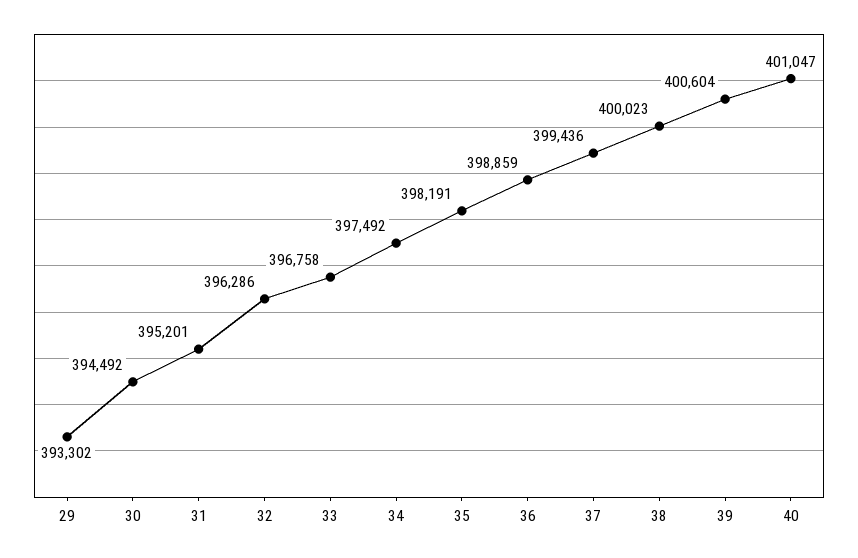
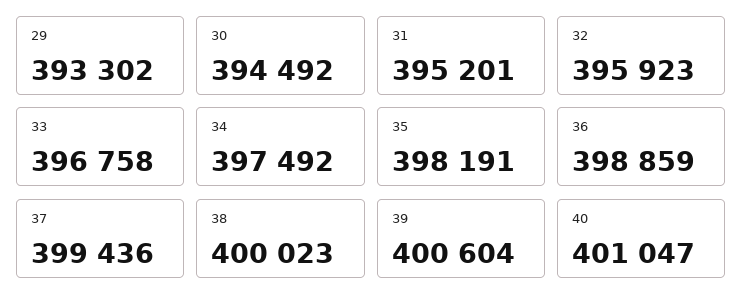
32: 396286 -> 395923

